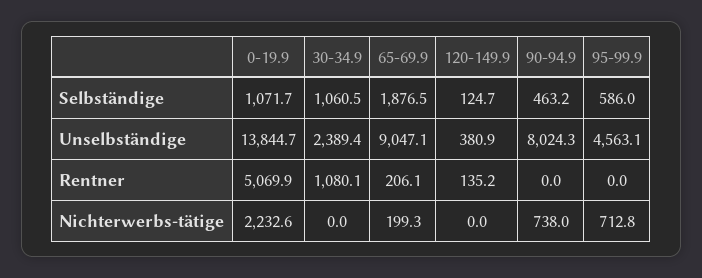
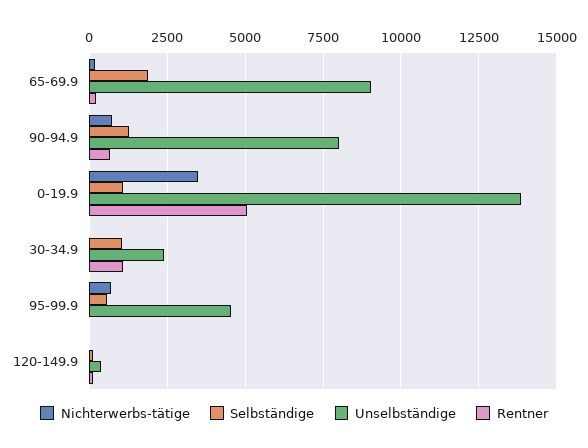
Selbständige, 90-94.9: 463.2 -> 1250
Rentner, 90-94.9: 0 -> 750
Nichterwerbs-tätige, 0-19.9: 2232.6 -> 3500

